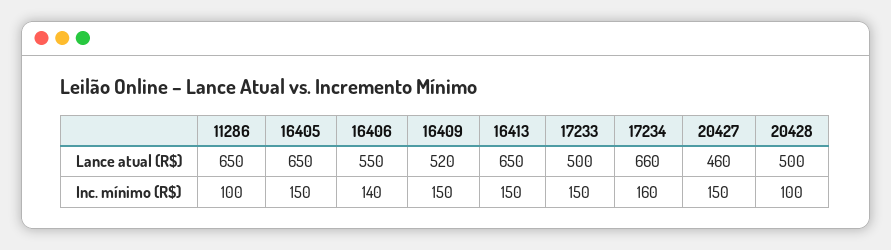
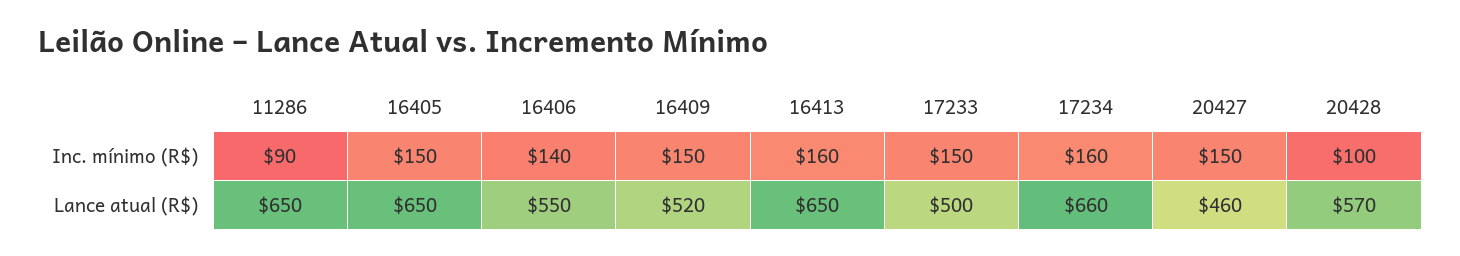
20428, Lance atual (R$): 500 -> 570
11286, Inc. mínimo (R$): 100 -> 90
16413, Inc. mínimo (R$): 150 -> 160

